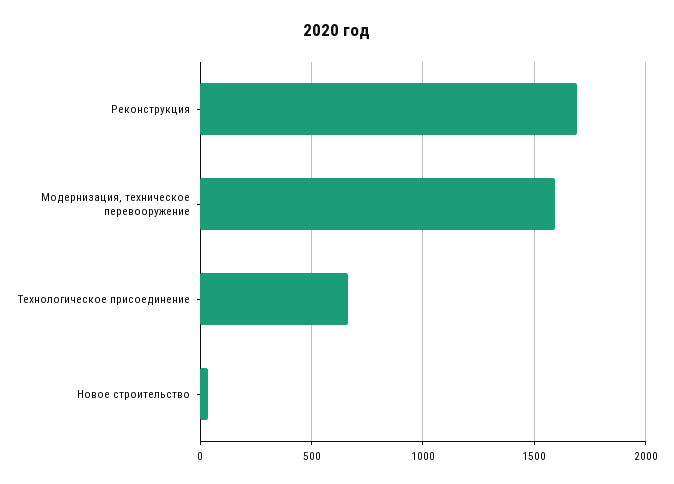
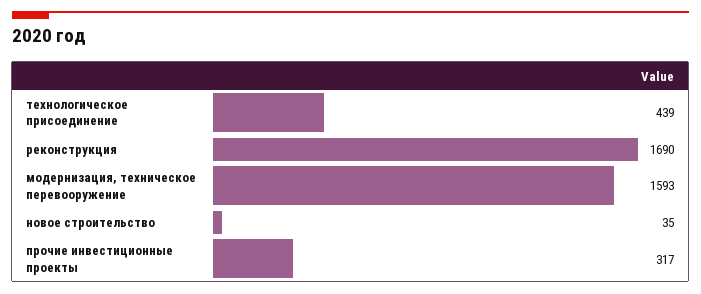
Технологическое присоединение: 650 -> 439
прочие инвестиционные проекты: none -> 317

